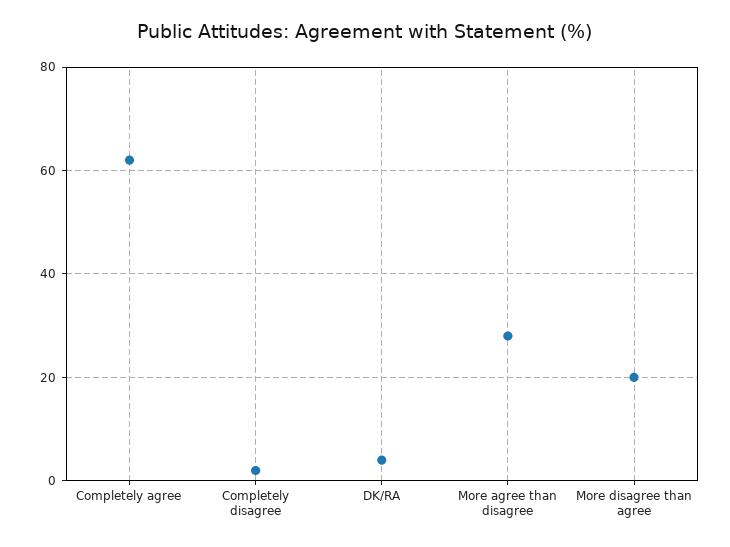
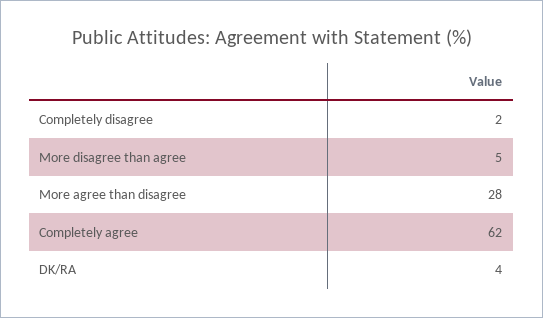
More disagree than agree: 20 -> 5

